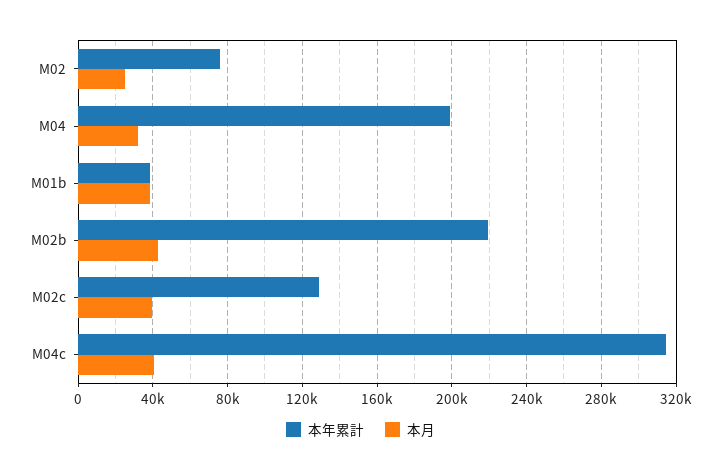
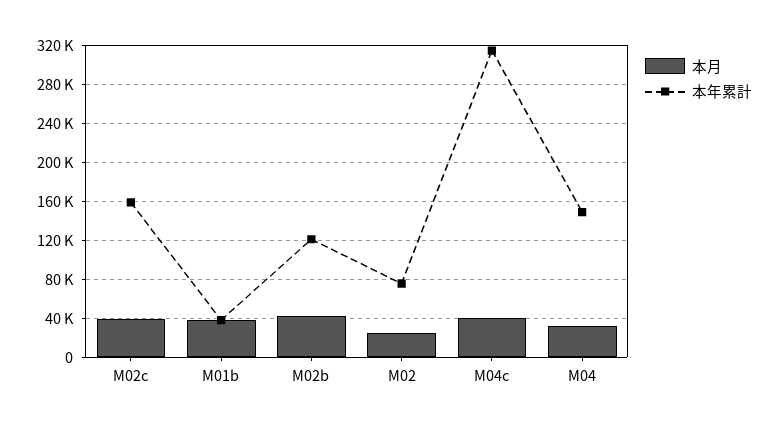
本年累計, M04: 200000 -> 150000
本年累計, M02b: 220000 -> 120000
本年累計, M02c: 130000 -> 160000

